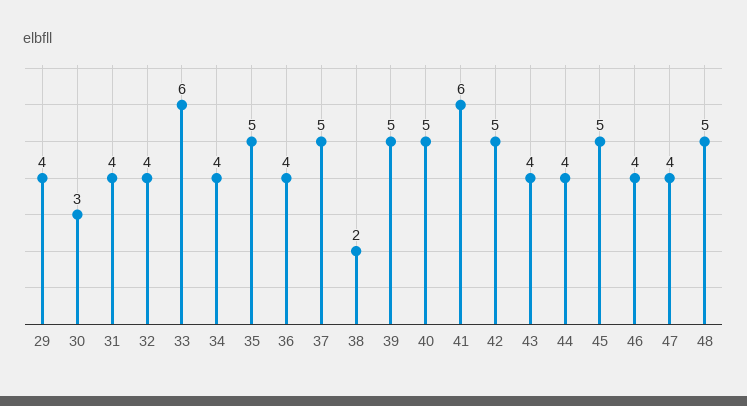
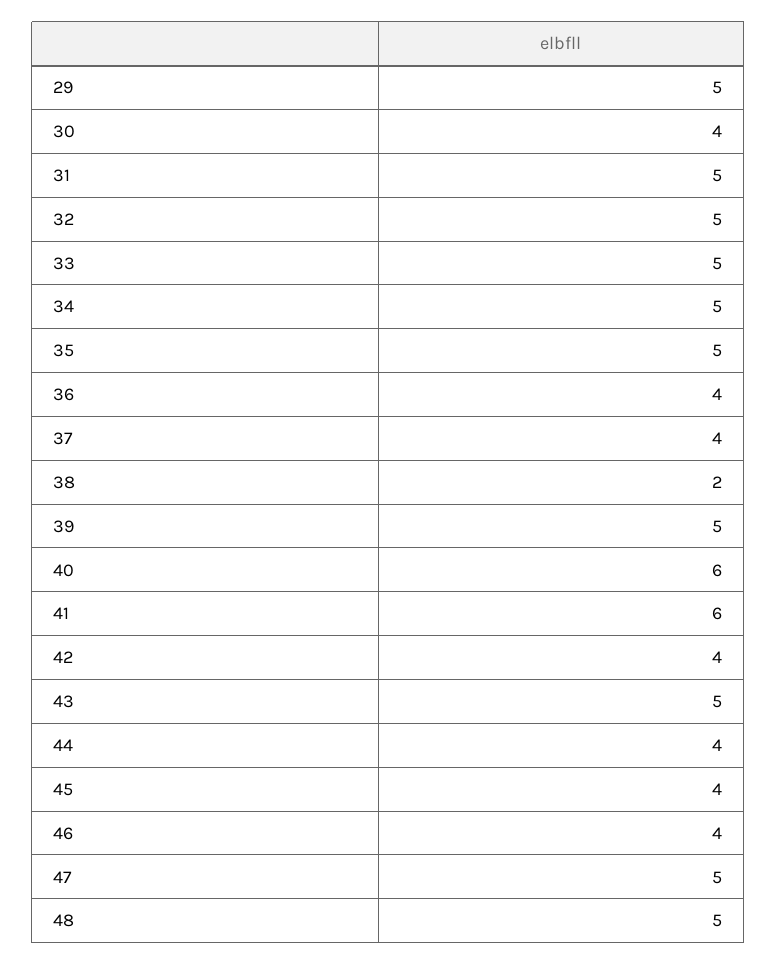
29: 4 -> 5
30: 3 -> 4
31: 4 -> 5
32: 4 -> 5
33: 6 -> 5
34: 4 -> 5
37: 5 -> 4
40: 5 -> 6
42: 5 -> 4
43: 4 -> 5
45: 5 -> 4
47: 4 -> 5

